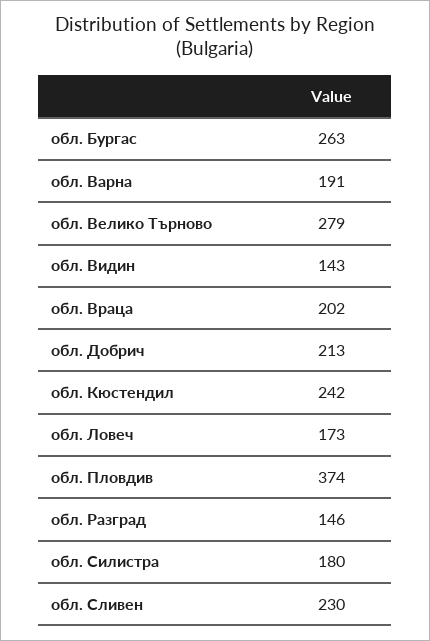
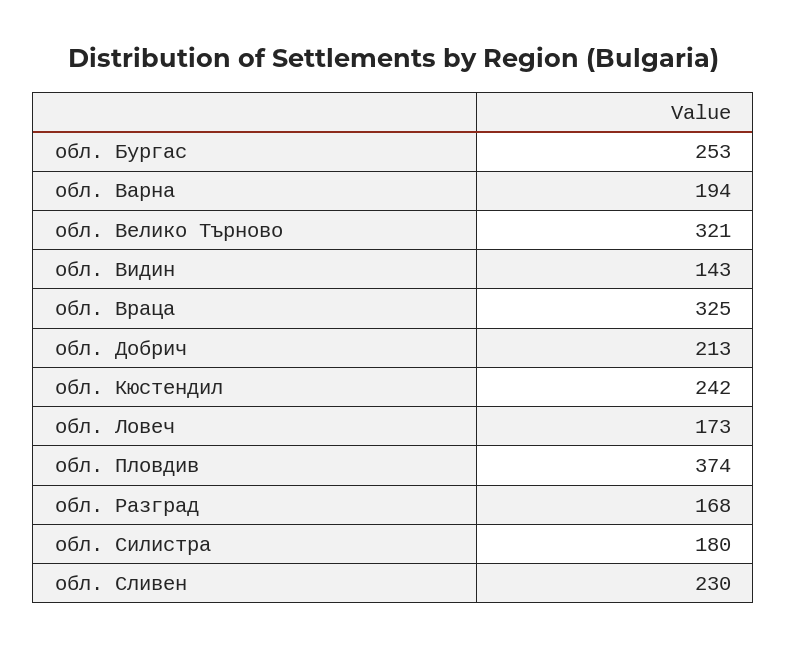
обл. Бургас: 263 -> 253
обл. Варна: 191 -> 194
обл. Велико Търново: 279 -> 321
обл. Враца: 202 -> 325
обл. Разград: 146 -> 168

